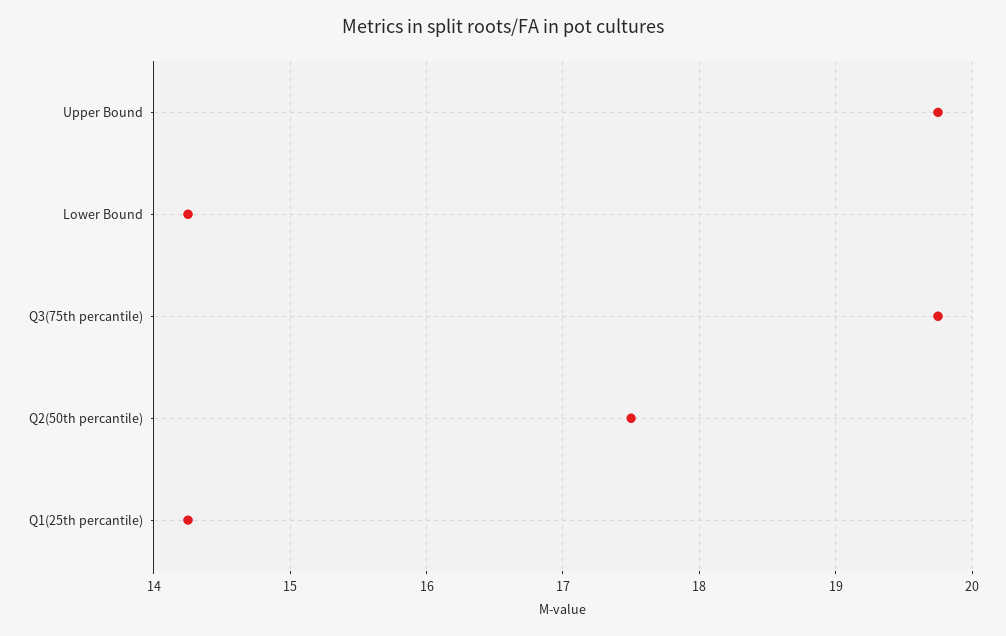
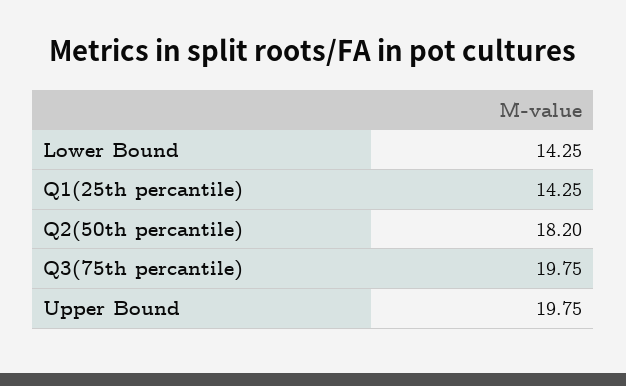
Q2(50th percantile): 17.5 -> 18.2

